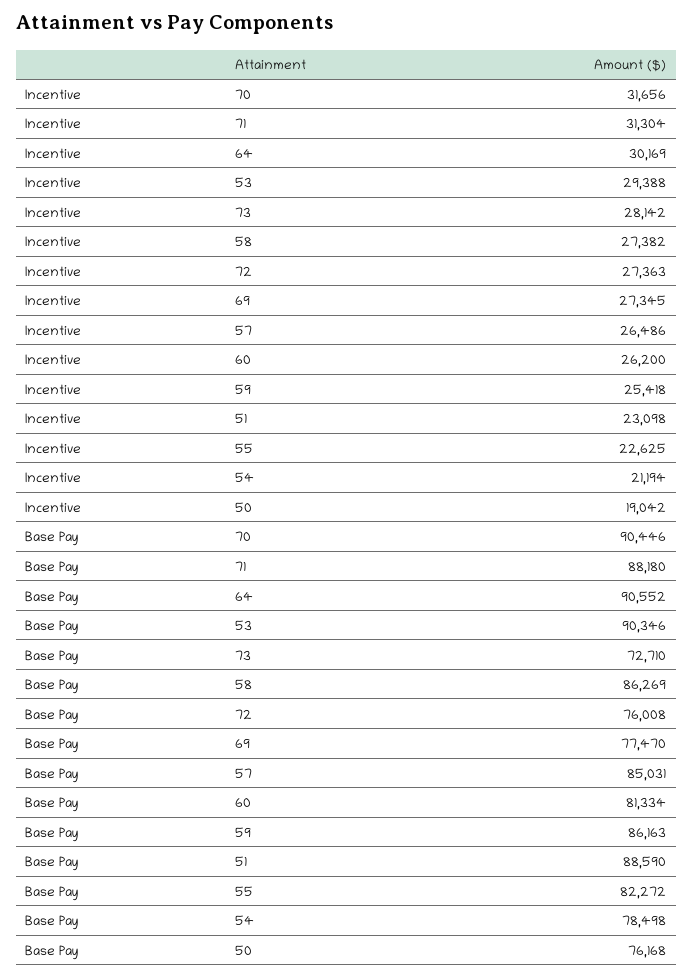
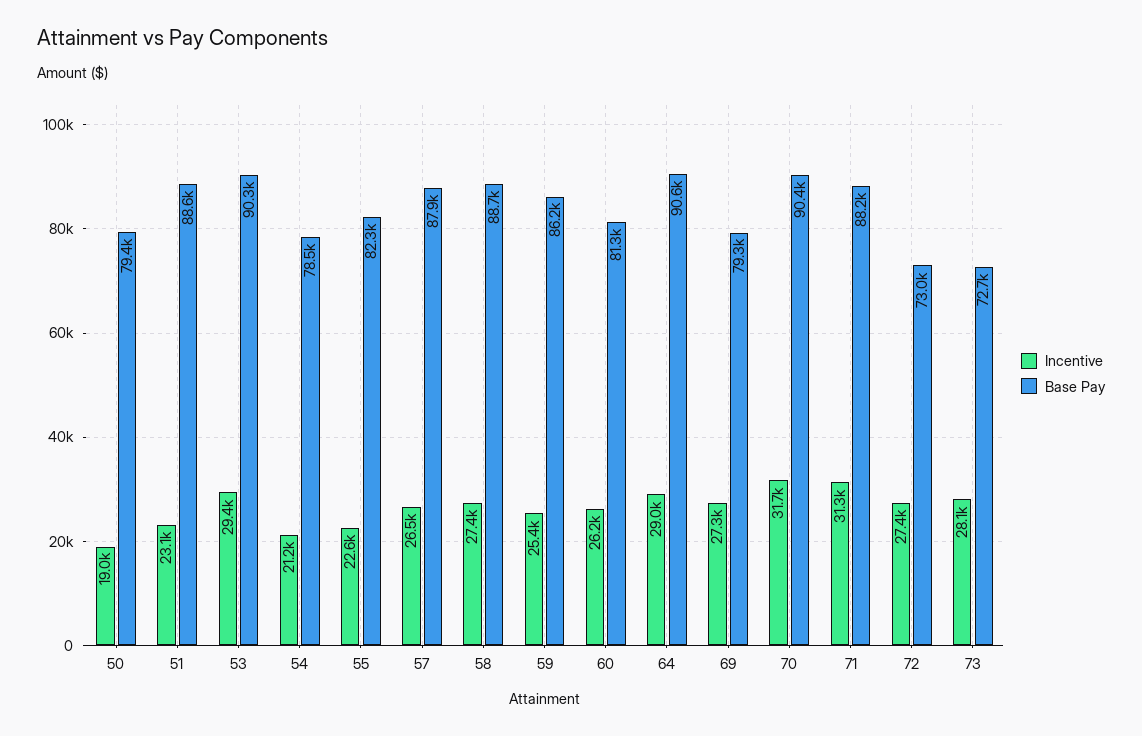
Incentive, 64: 30169 -> 29000
Base Pay, 58: 86269 -> 88700
Base Pay, 72: 76008 -> 73000
Base Pay, 69: 77470 -> 79300
Base Pay, 57: 85031 -> 87900
Base Pay, 50: 76168 -> 79400

